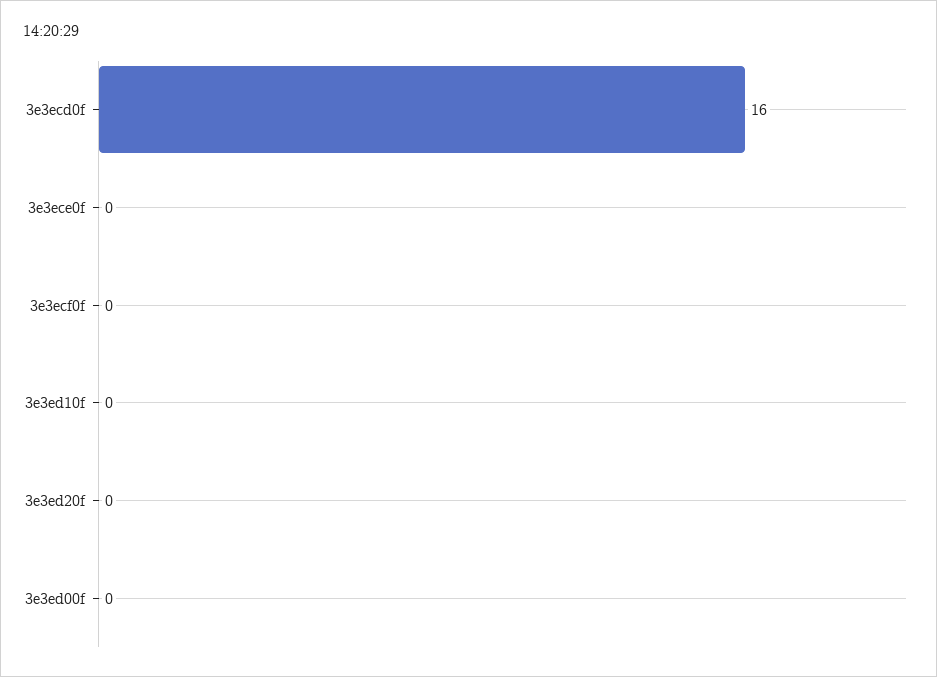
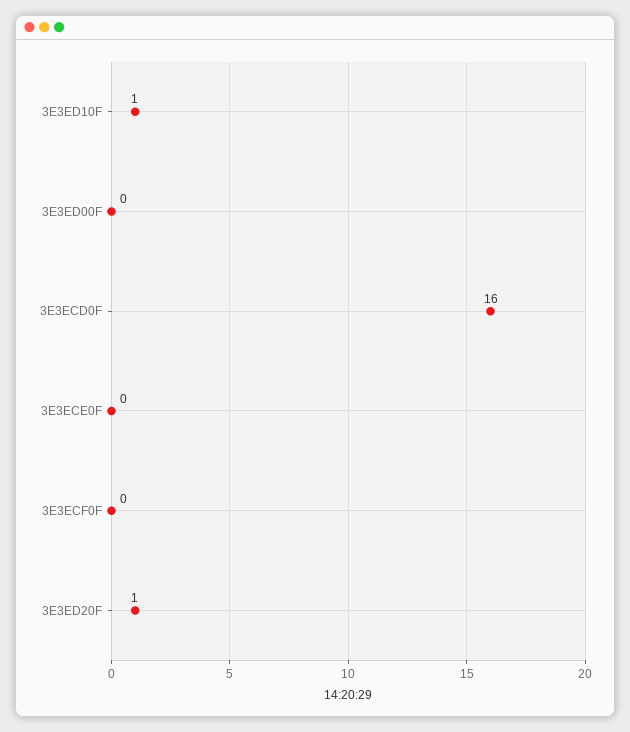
3e3ed10f: 0 -> 1
3e3ed20f: 0 -> 1

